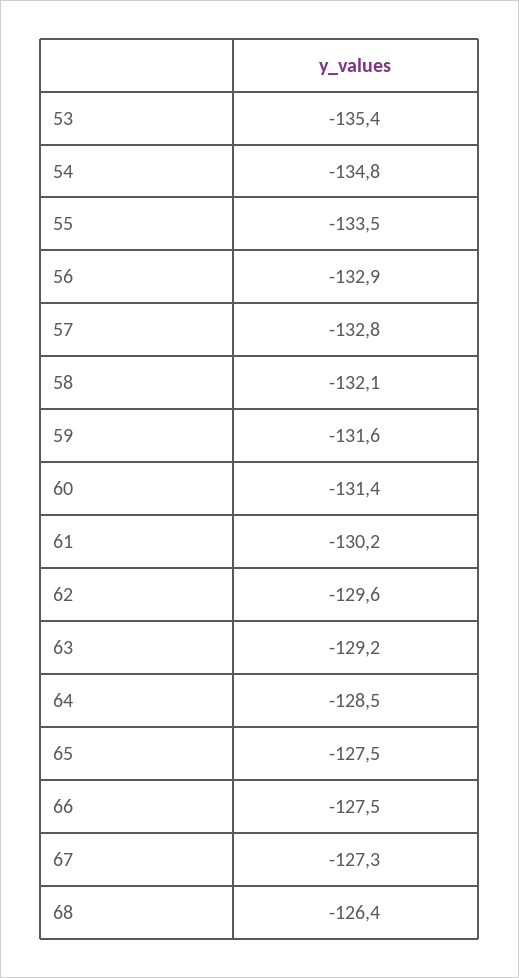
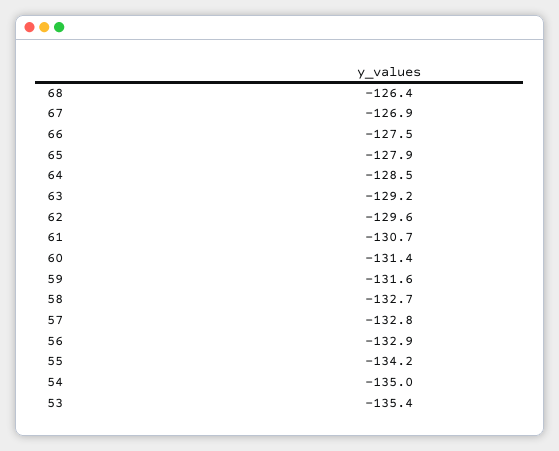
54: -134.8 -> -135
55: -133.5 -> -134.2
58: -132.1 -> -132.7
61: -130.2 -> -130.7
65: -127.5 -> -127.9
67: -127.3 -> -126.9

